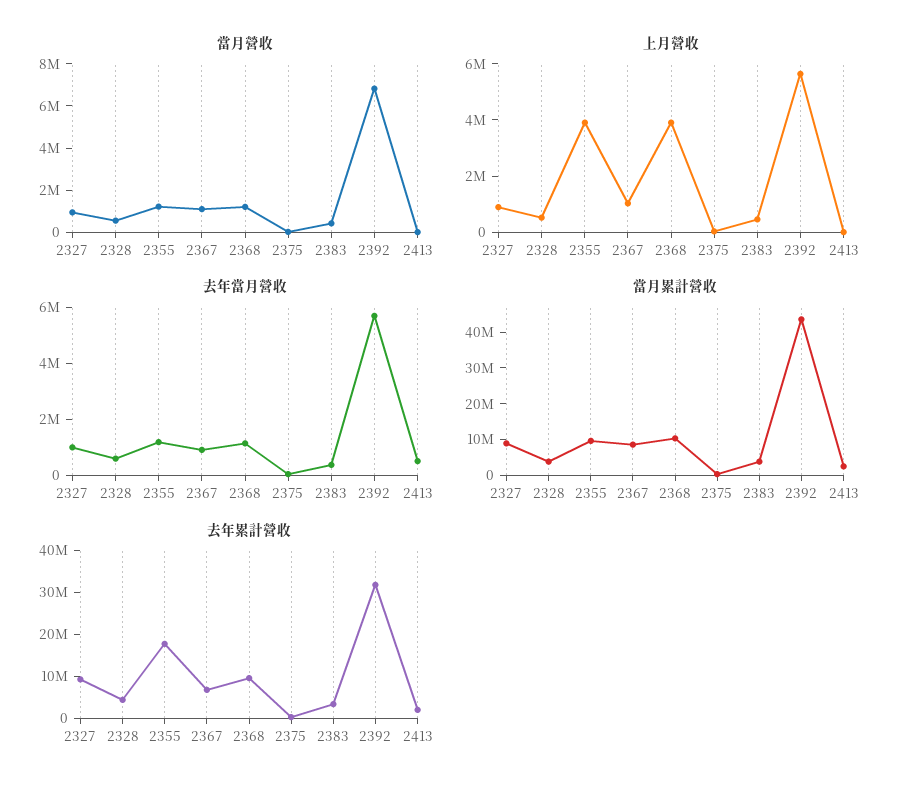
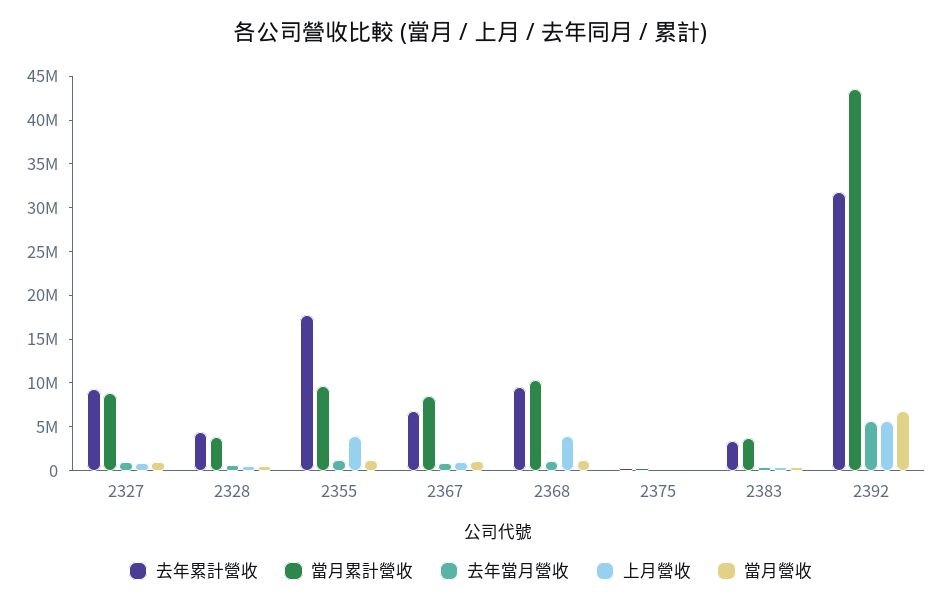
當月營收, 2413: 0 -> none
上月營收, 2413: 0 -> none
去年當月營收, 2413: 500000 -> none
當月累計營收, 2413: 2500000 -> none
去年累計營收, 2413: 2000000 -> none

